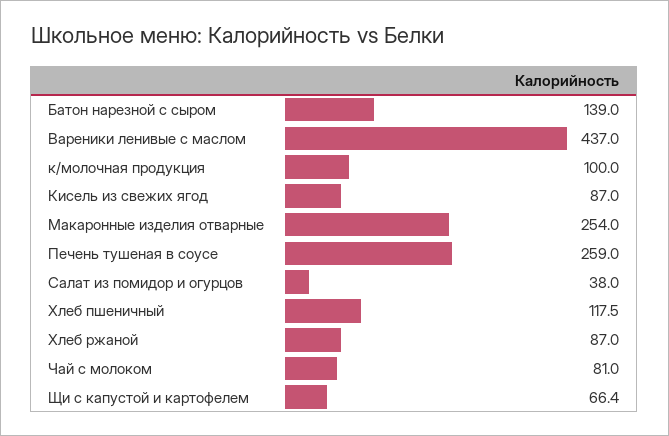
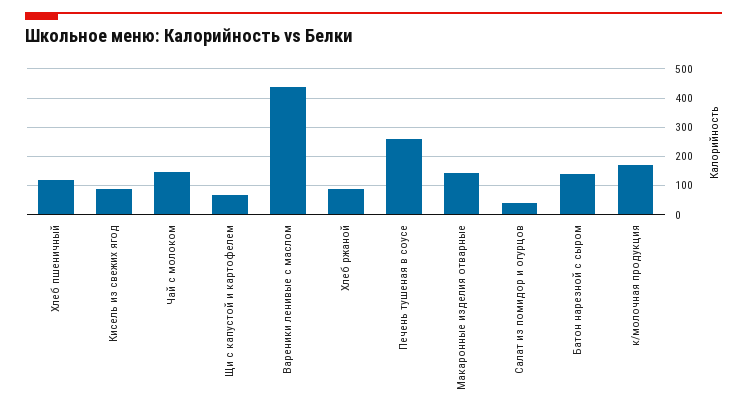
к/молочная продукция: 100 -> 175
Макаронные изделия отварные: 254 -> 150
Чай с молоком: 81 -> 150

